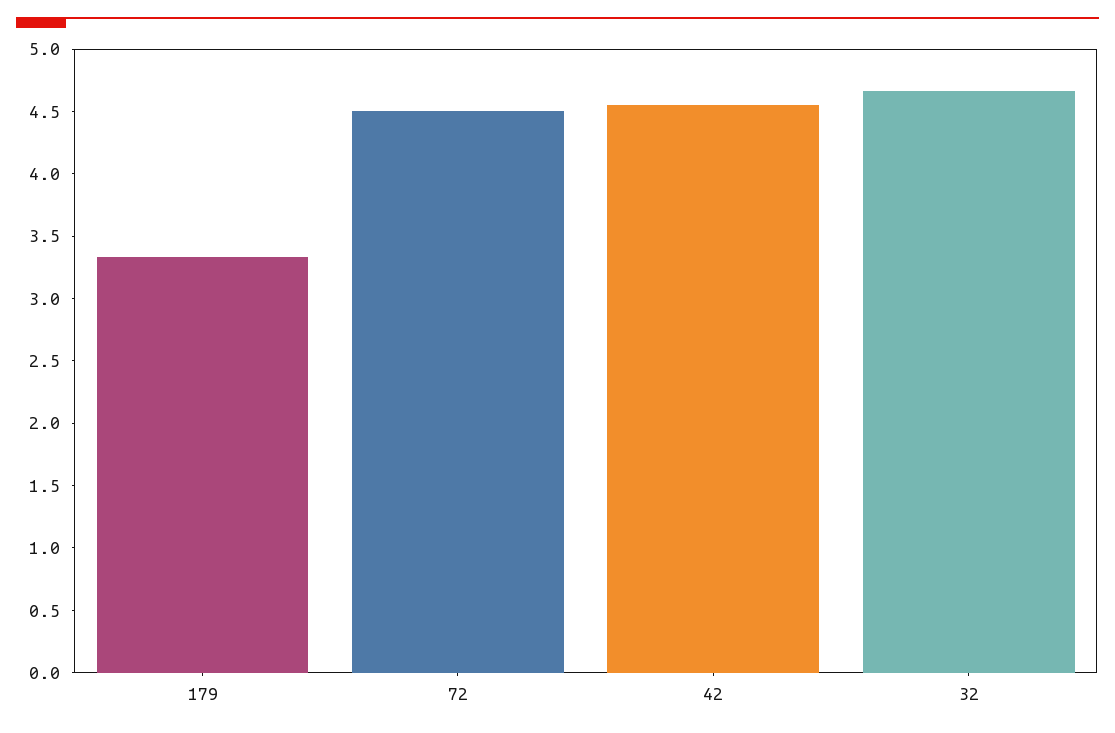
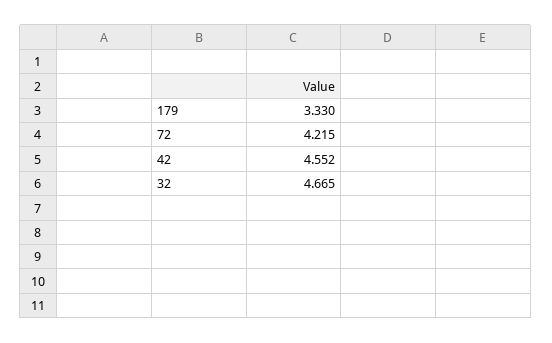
72: 4.5 -> 4.215

